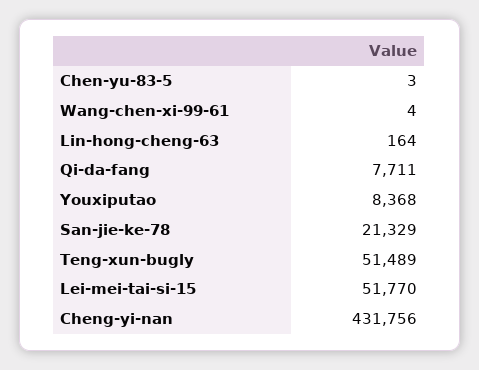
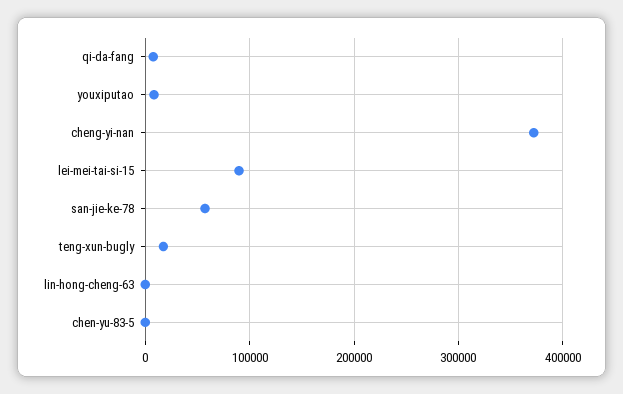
Wang-chen-xi-99-61: 4 -> none
San-jie-ke-78: 21329 -> 60000
Teng-xun-bugly: 51489 -> 20000
Lei-mei-tai-si-15: 51770 -> 90000
Cheng-yi-nan: 431756 -> 370000

